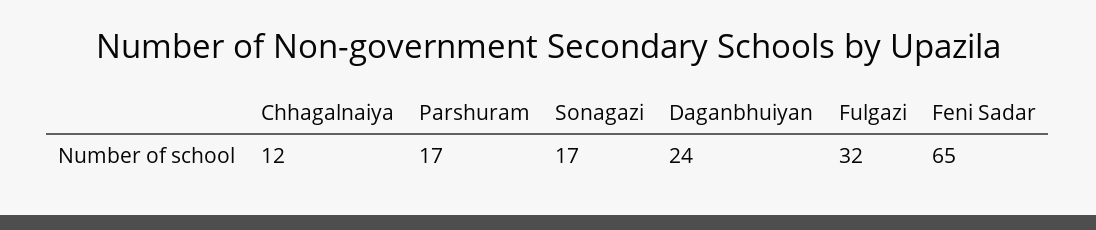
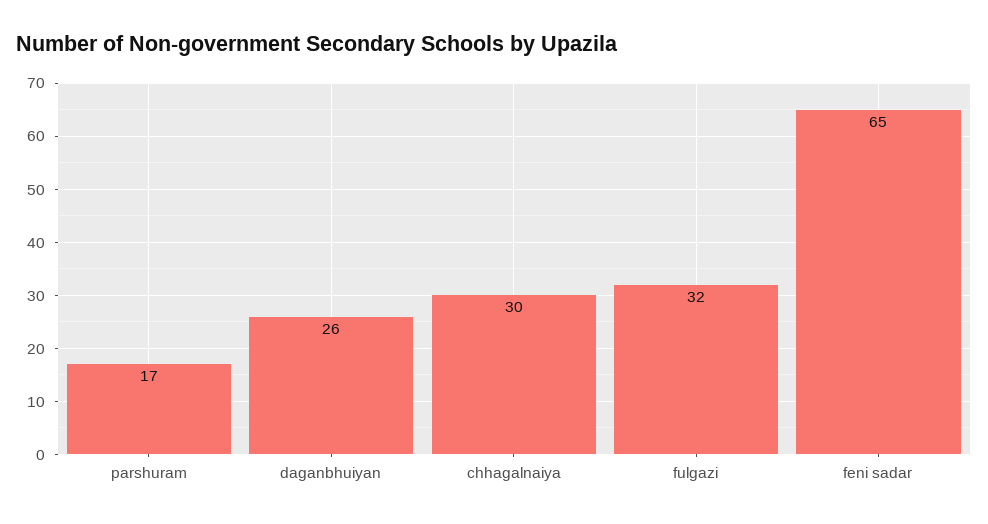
Chhagalnaiya: 12 -> 30
Sonagazi: 17 -> none
Daganbhuiyan: 24 -> 26

